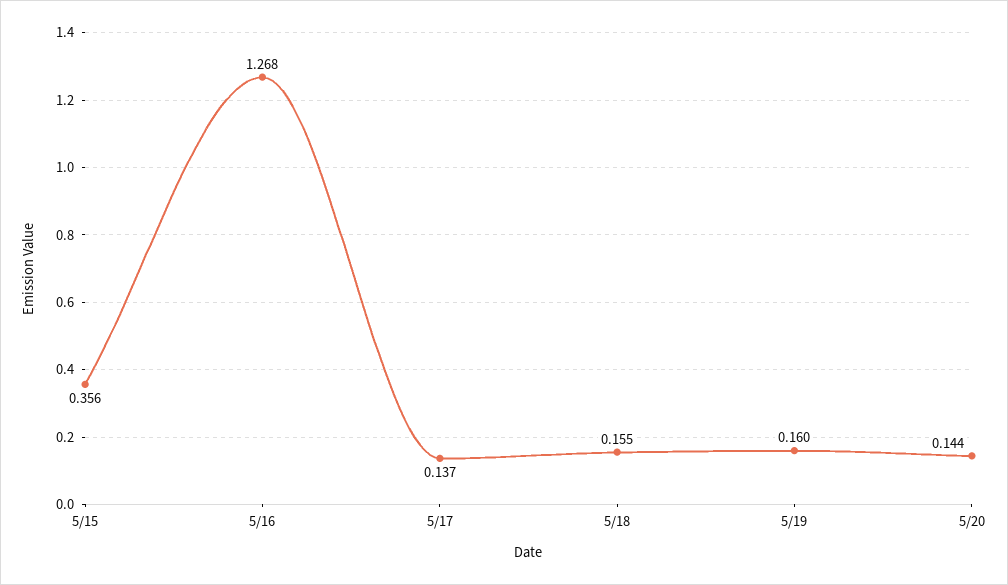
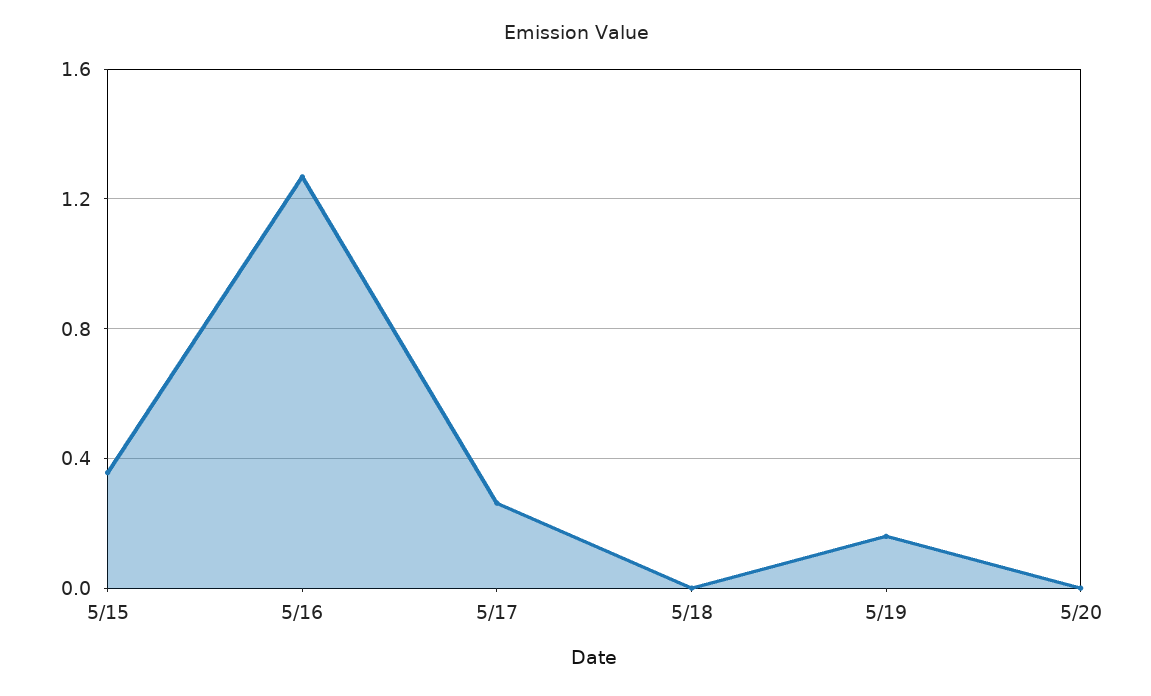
5/17: 0.137 -> 0.25
5/18: 0.155 -> 0
5/20: 0.144 -> 0

